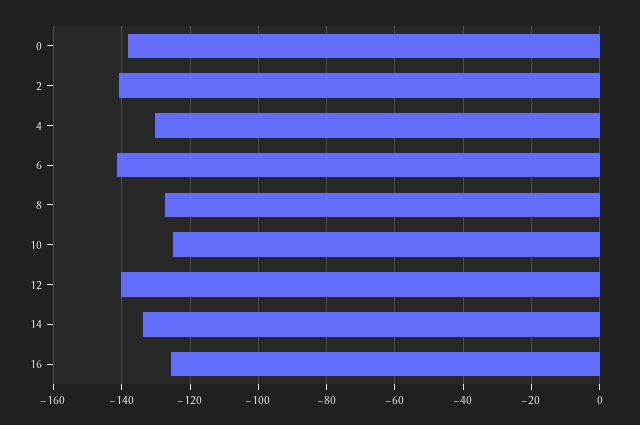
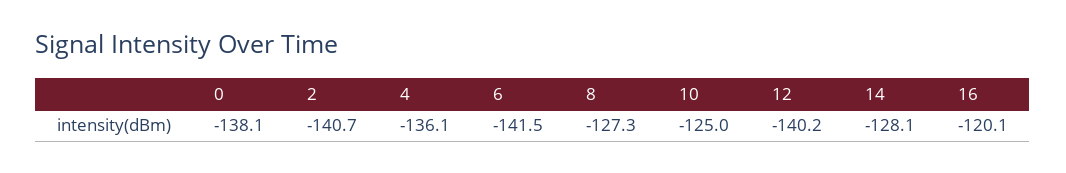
4: -130 -> -136.1
14: -134 -> -128.1
16: -126 -> -120.1

